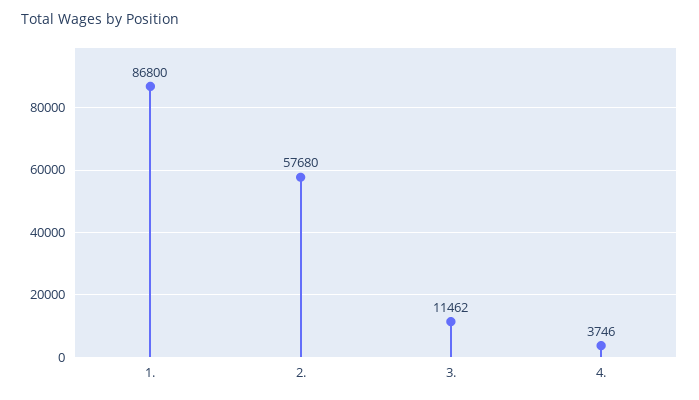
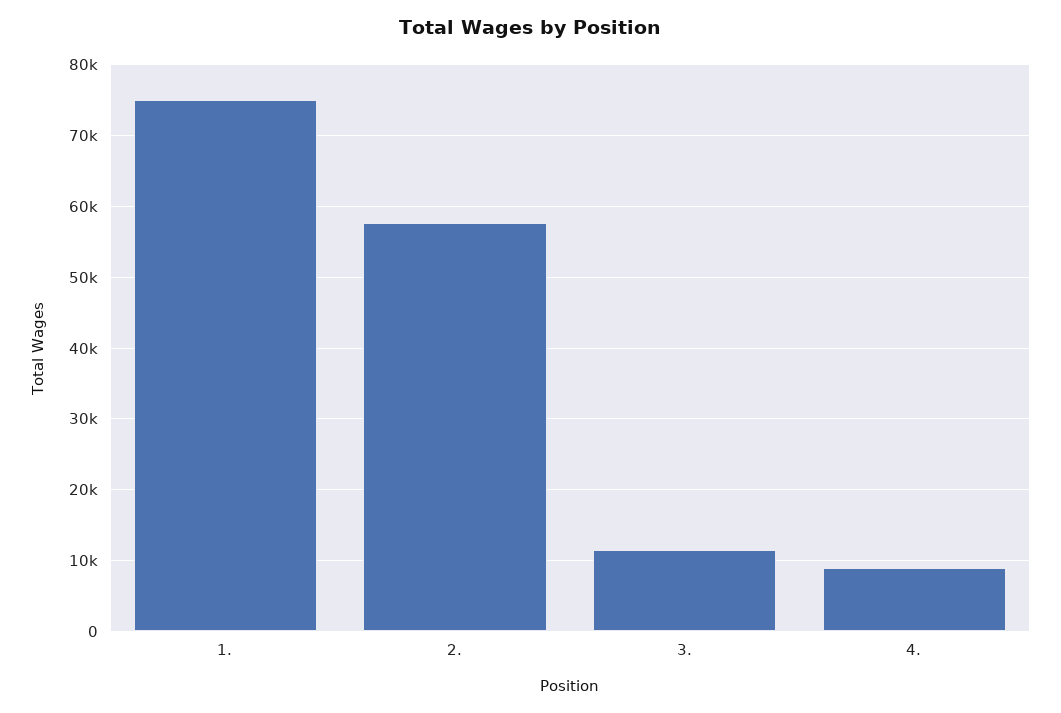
1.: 86800 -> 75000
4.: 3746 -> 9000

